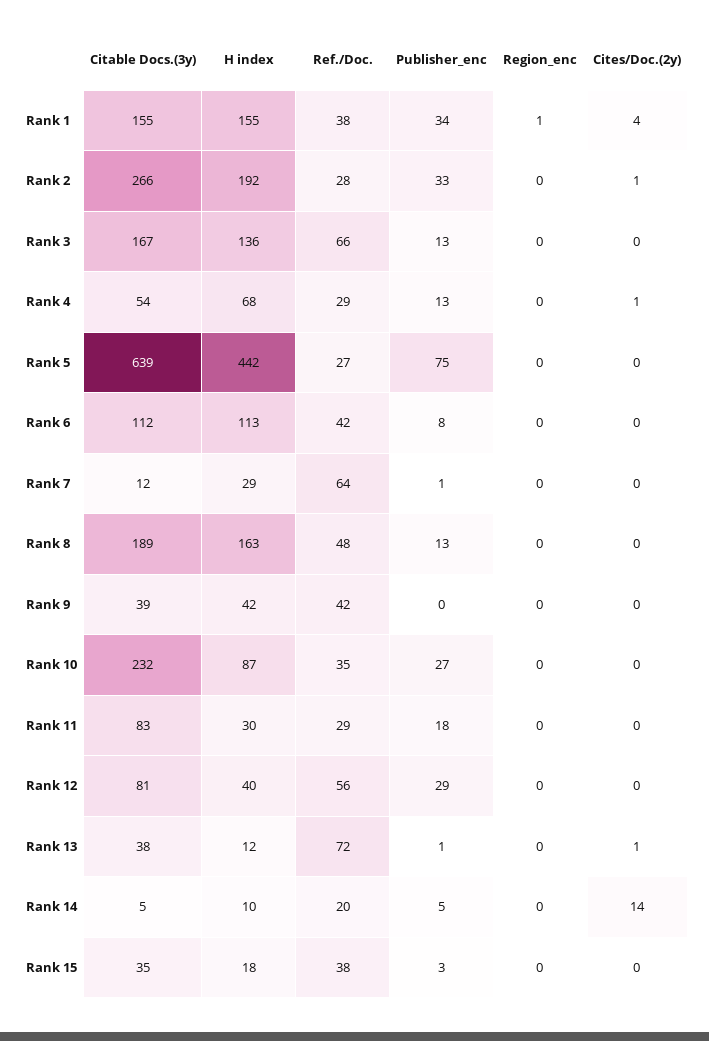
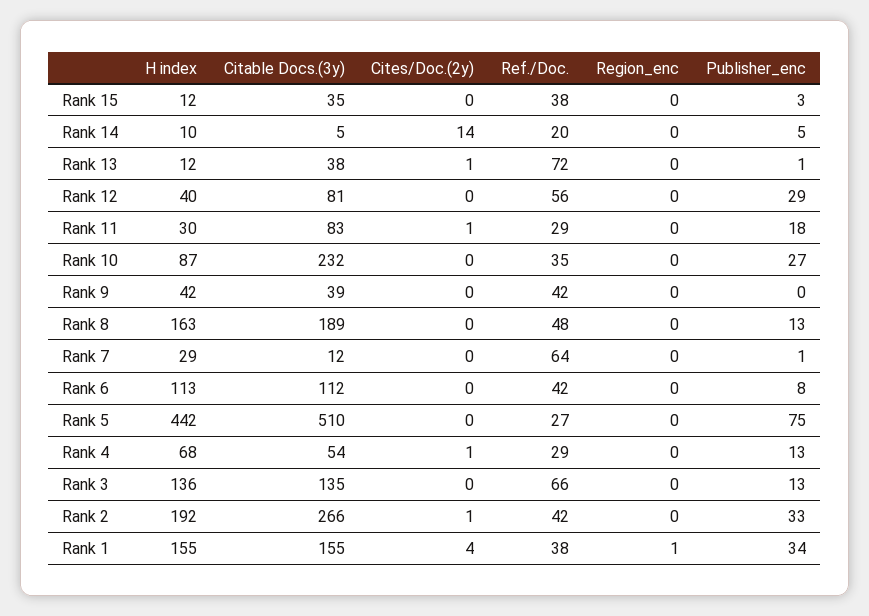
Ref./Doc., Rank 2: 28 -> 42
Citable Docs.(3y), Rank 3: 167 -> 135
Citable Docs.(3y), Rank 5: 639 -> 510
Cites/Doc.(2y), Rank 11: 0 -> 1
H index, Rank 15: 18 -> 12

